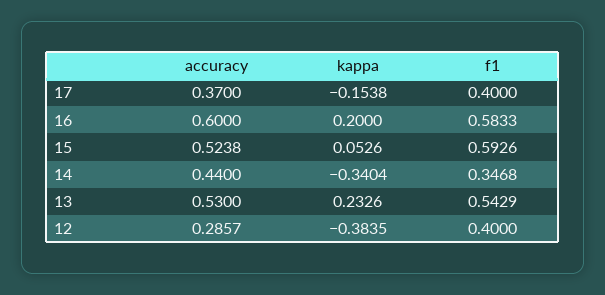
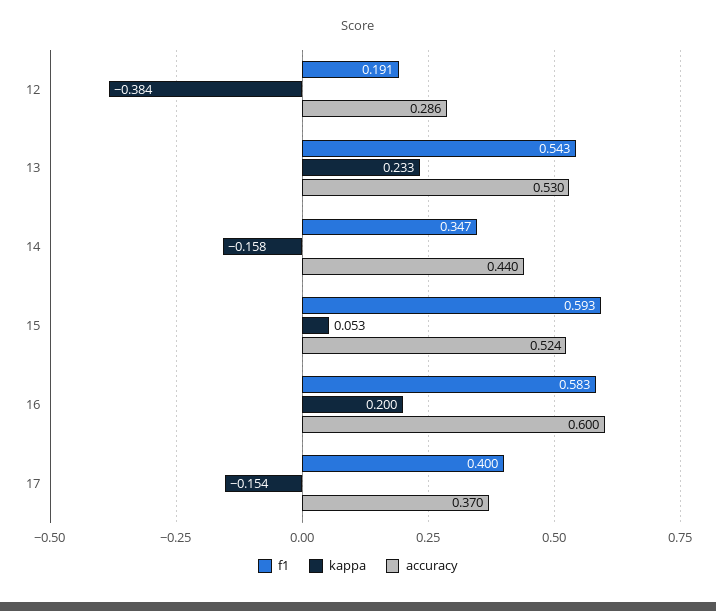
kappa, 14: -0.3404 -> -0.158
f1, 12: 0.4 -> 0.191

